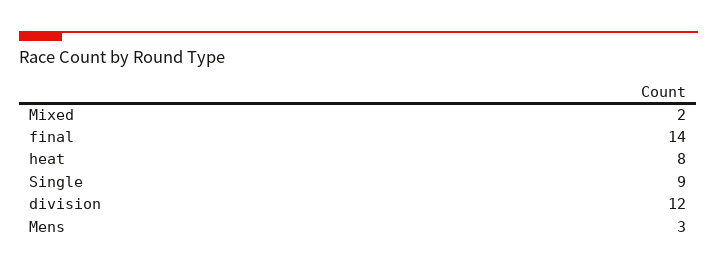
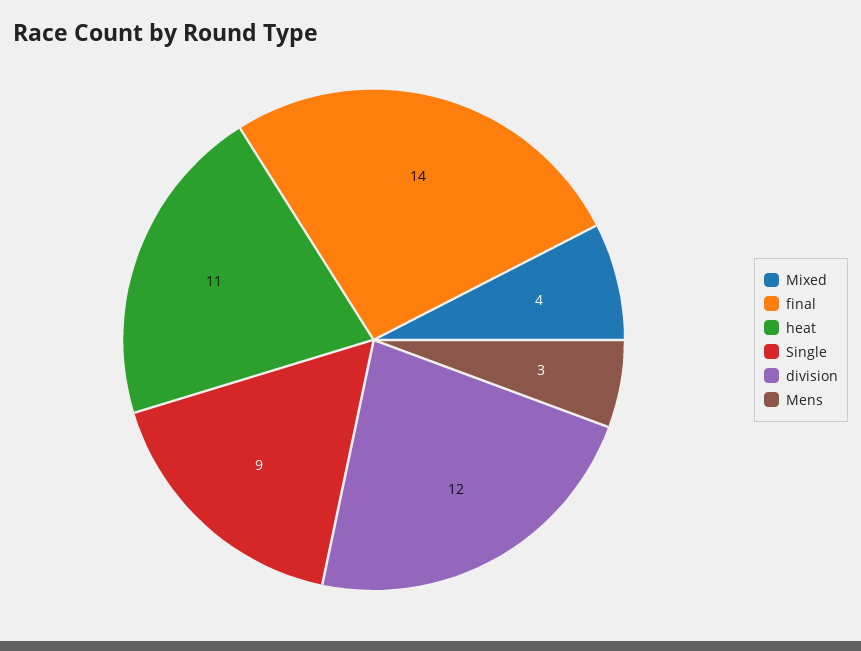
Mixed: 2 -> 4
heat: 8 -> 11

